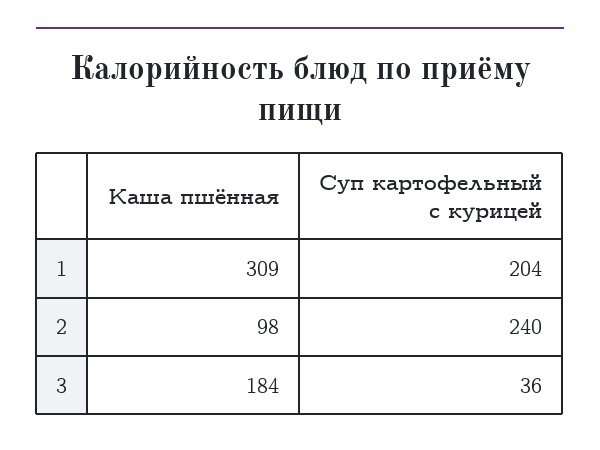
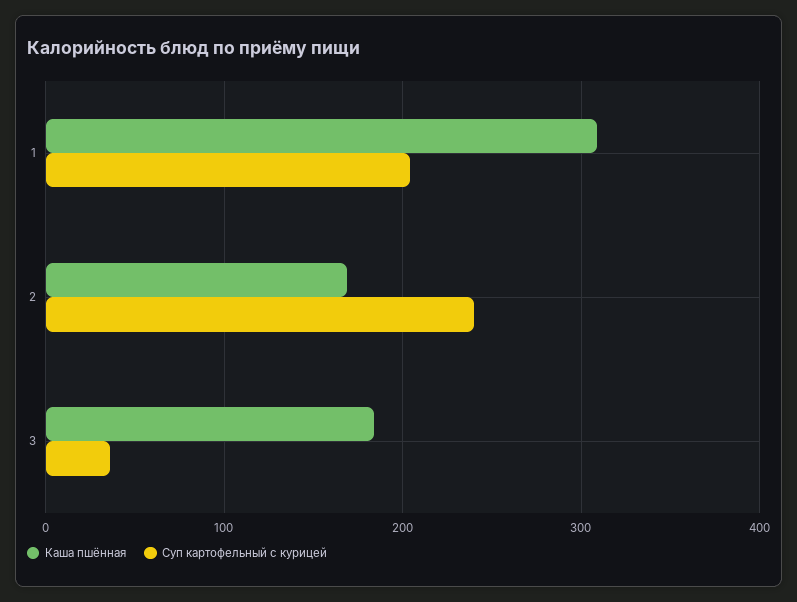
Каша пшённая, 2: 98 -> 170

